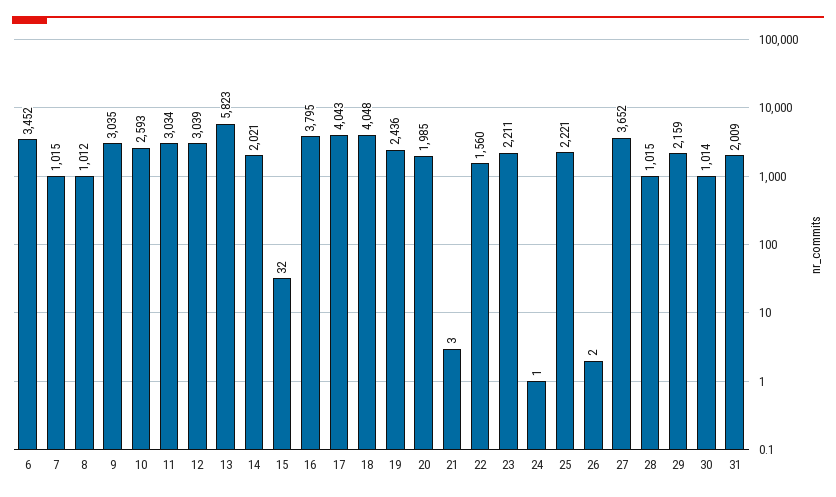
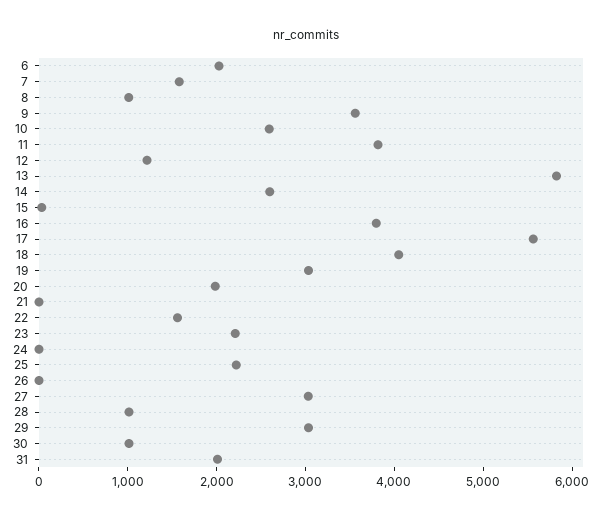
6: 3452 -> 2000
7: 1015 -> 1600
9: 3035 -> 3600
11: 3034 -> 3800
12: 3039 -> 1200
14: 2021 -> 2600
17: 4043 -> 5600
19: 2436 -> 3000
27: 3652 -> 3000
29: 2159 -> 3000

